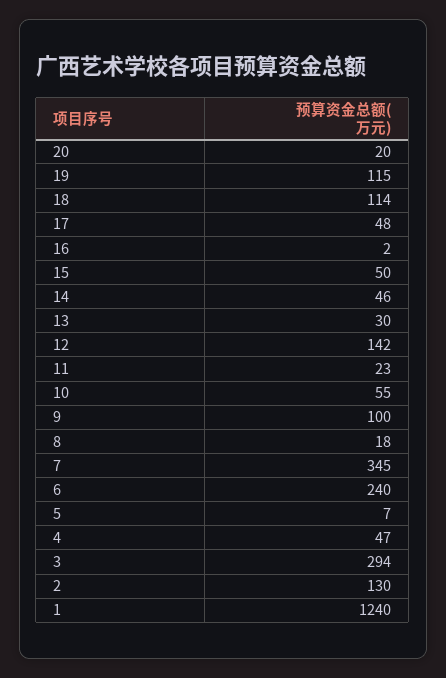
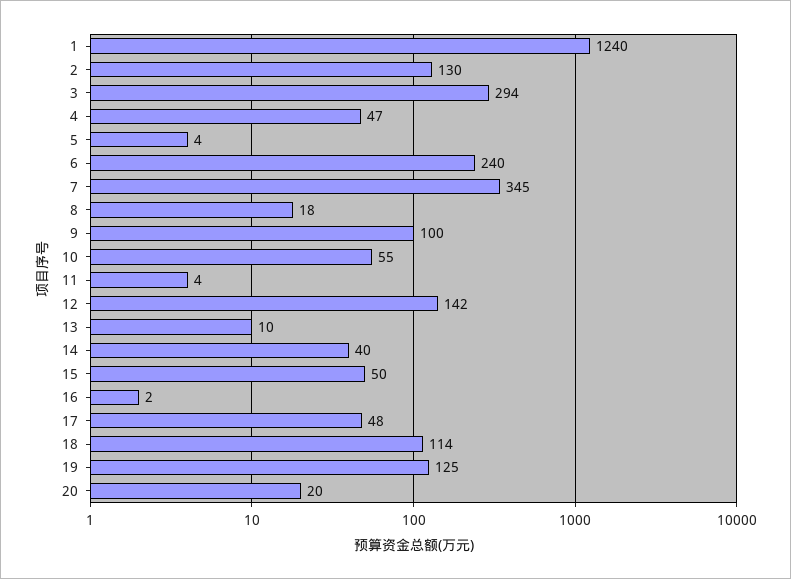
19: 115 -> 125
14: 46 -> 40
13: 30 -> 10
11: 23 -> 4
5: 7 -> 4

